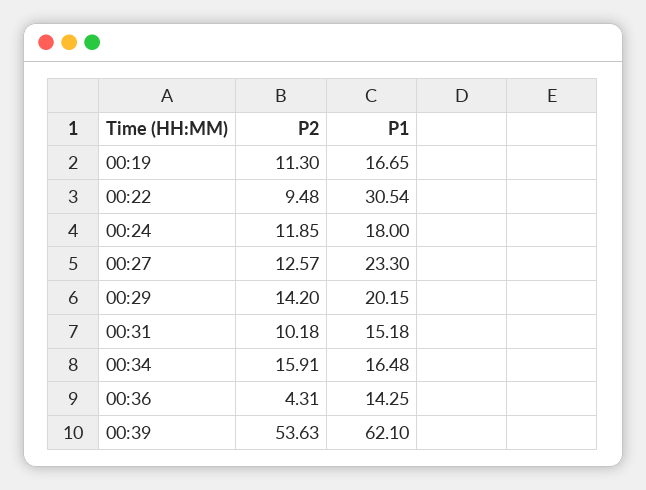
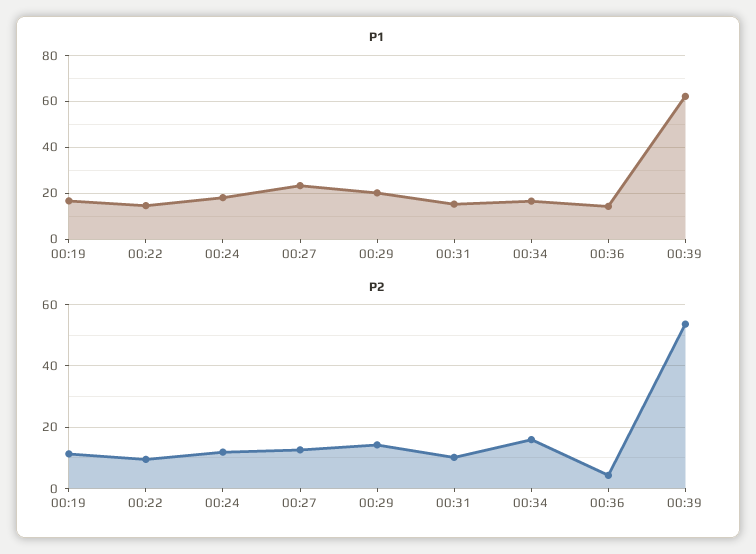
P1, 00:22: 30.54 -> 15

